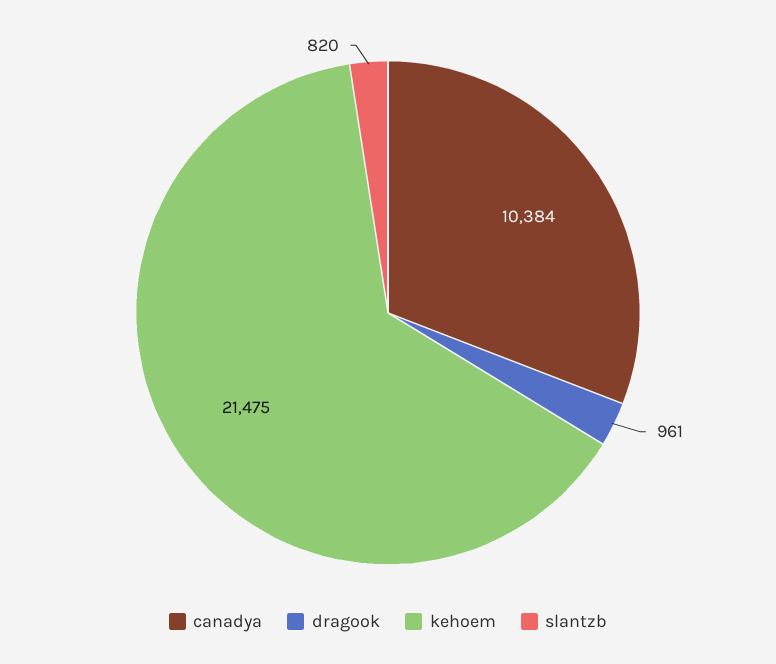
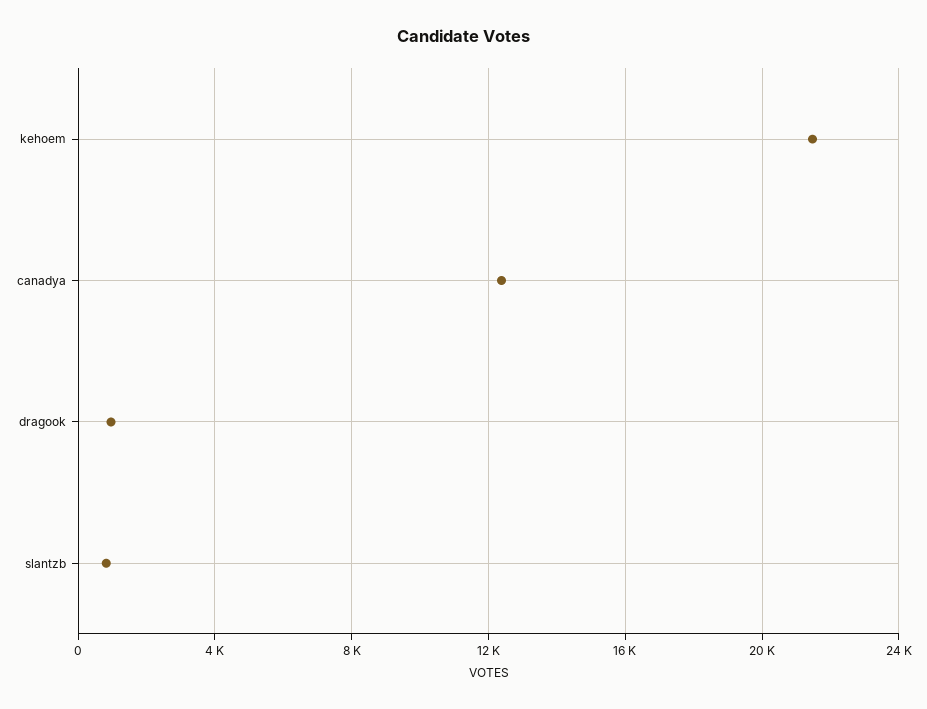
canadya: 10384 -> 12500

